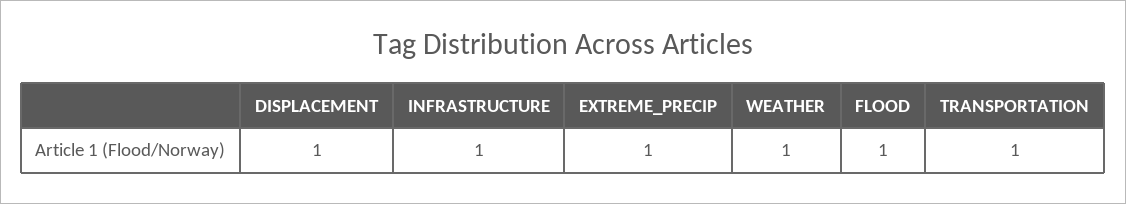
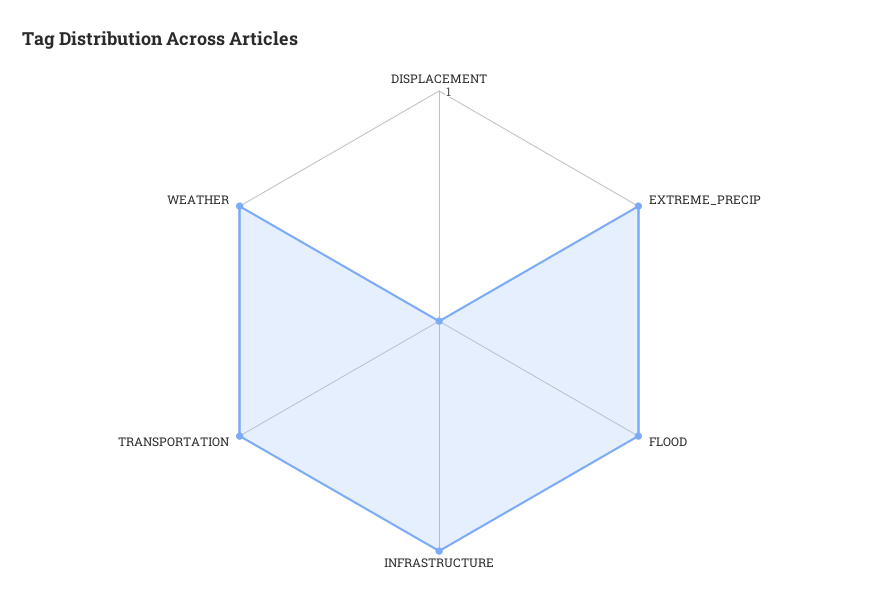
DISPLACEMENT: 1 -> 0

